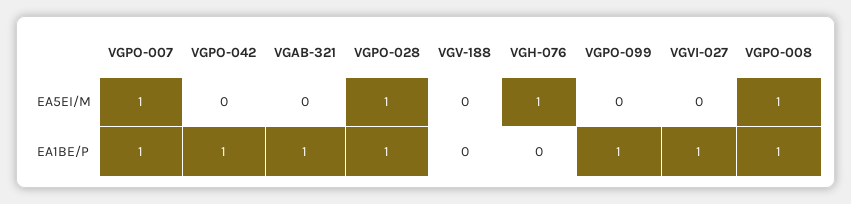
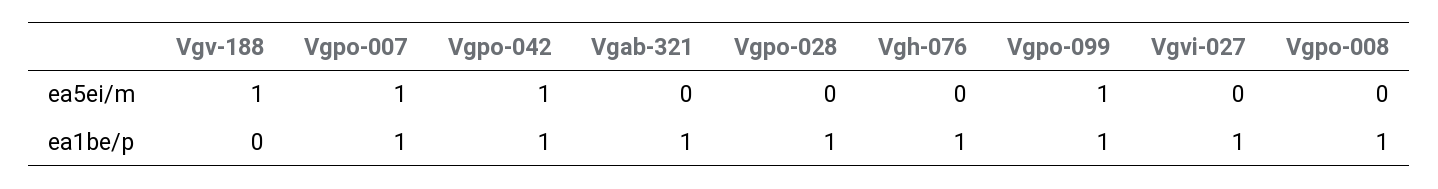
VGPO-042, EA5EI/M: 0 -> 1
VGPO-028, EA5EI/M: 1 -> 0
VGV-188, EA5EI/M: 0 -> 1
VGH-076, EA5EI/M: 1 -> 0
VGPO-099, EA5EI/M: 0 -> 1
VGPO-008, EA5EI/M: 1 -> 0
VGH-076, EA1BE/P: 0 -> 1

